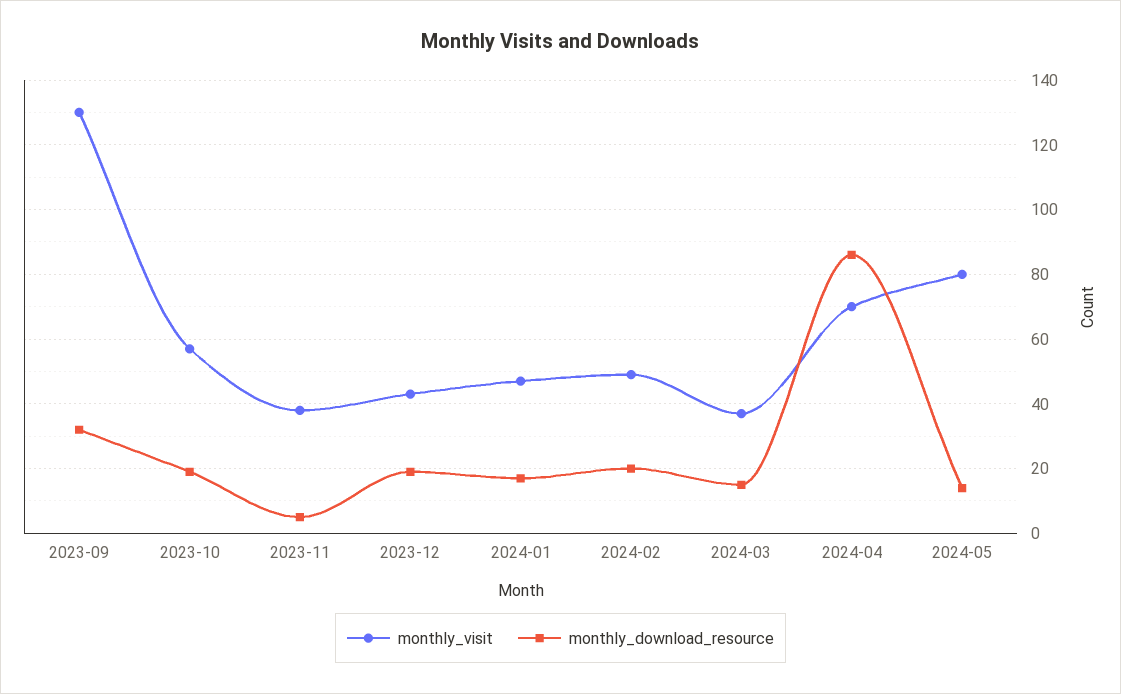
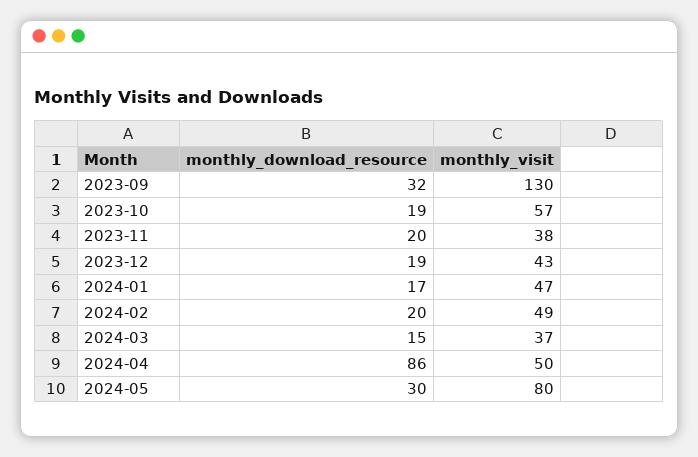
monthly_download_resource, 2023-11: 5 -> 20
monthly_visit, 2024-04: 70 -> 50
monthly_download_resource, 2024-05: 15 -> 30

